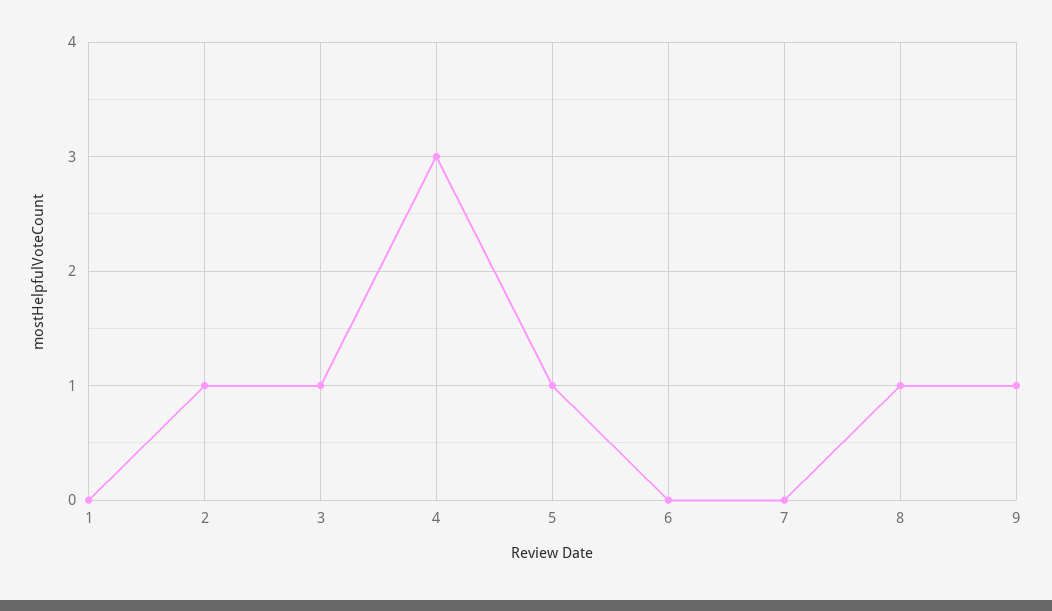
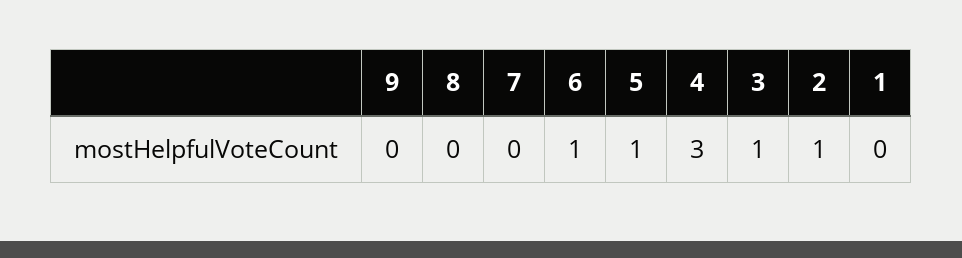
6: 0 -> 1
8: 1 -> 0
9: 1 -> 0

